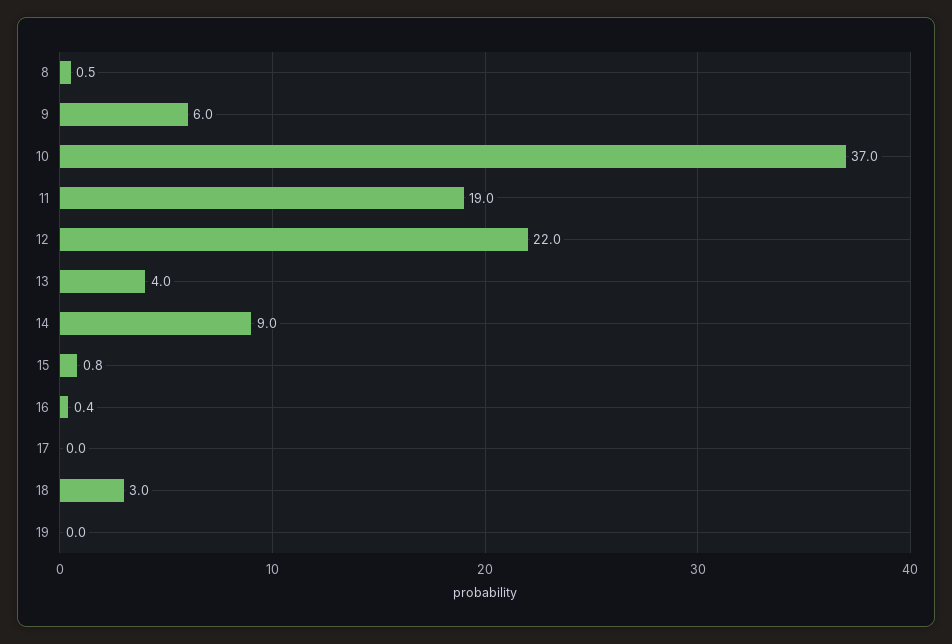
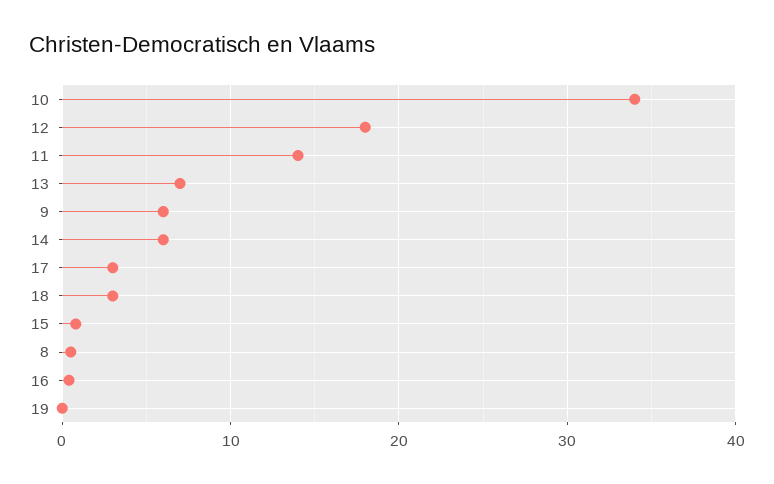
10: 37 -> 34
11: 19 -> 14
12: 22 -> 18
13: 4 -> 7
14: 9 -> 6
17: 0 -> 3

